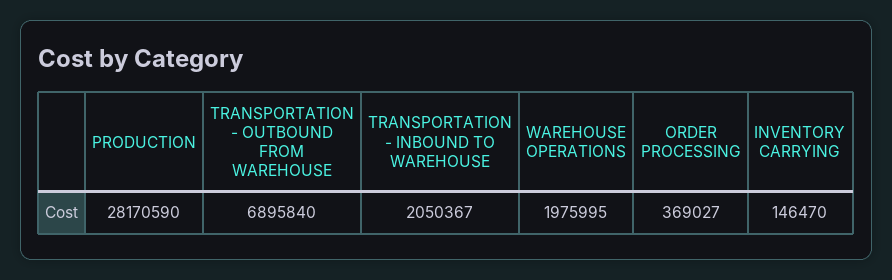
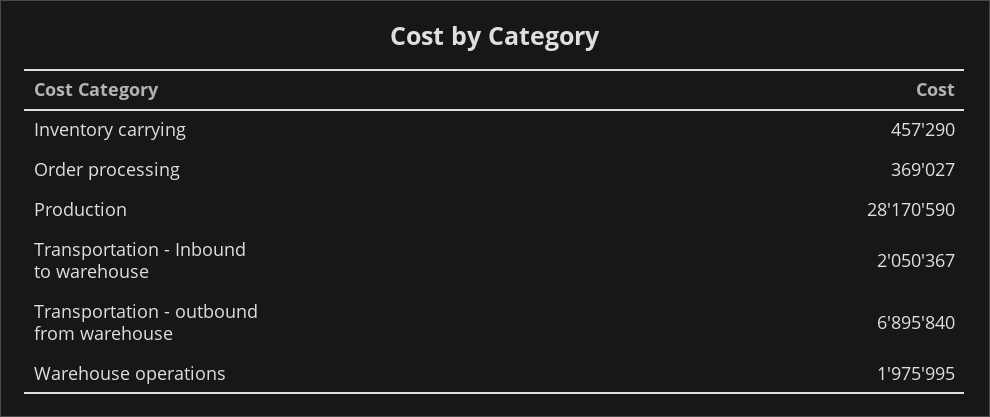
INVENTORY CARRYING: 146470 -> 457290

